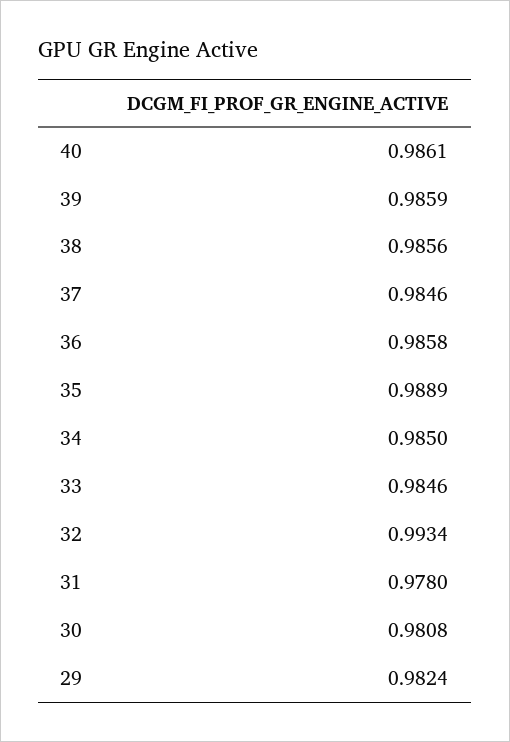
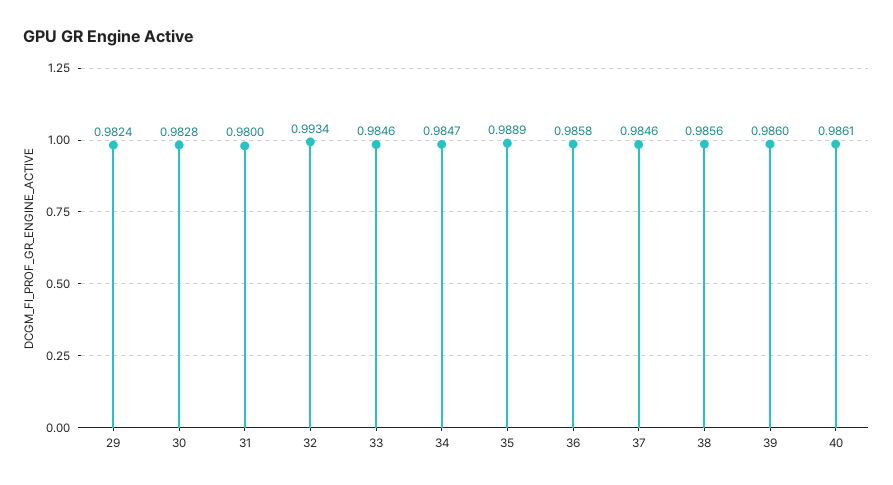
39: 0.9859 -> 0.986
34: 0.985 -> 0.9847
31: 0.978 -> 0.98
30: 0.9808 -> 0.9828

